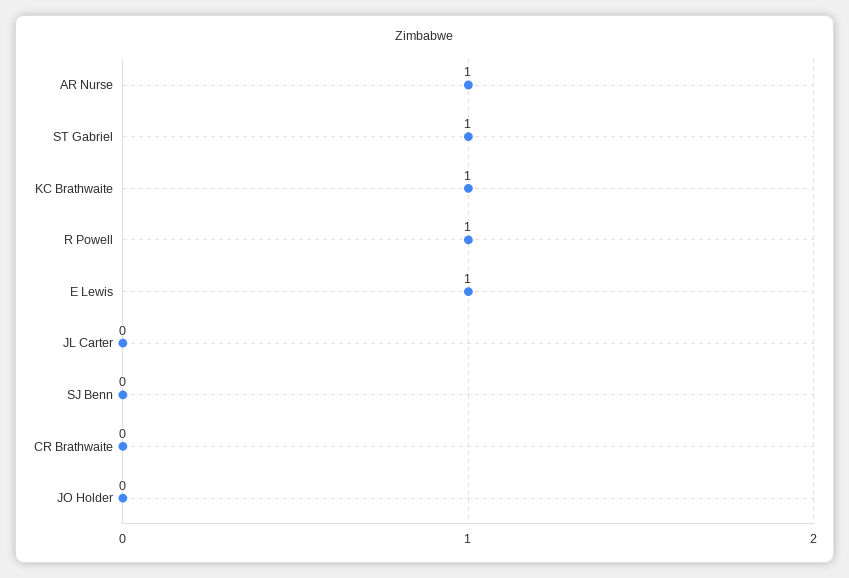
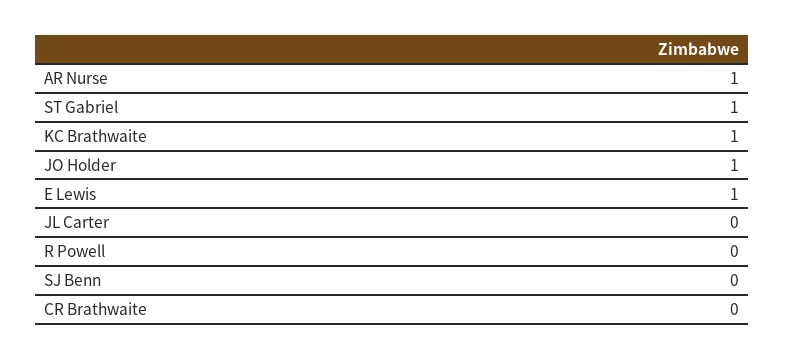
R Powell: 1 -> 0
JO Holder: 0 -> 1

